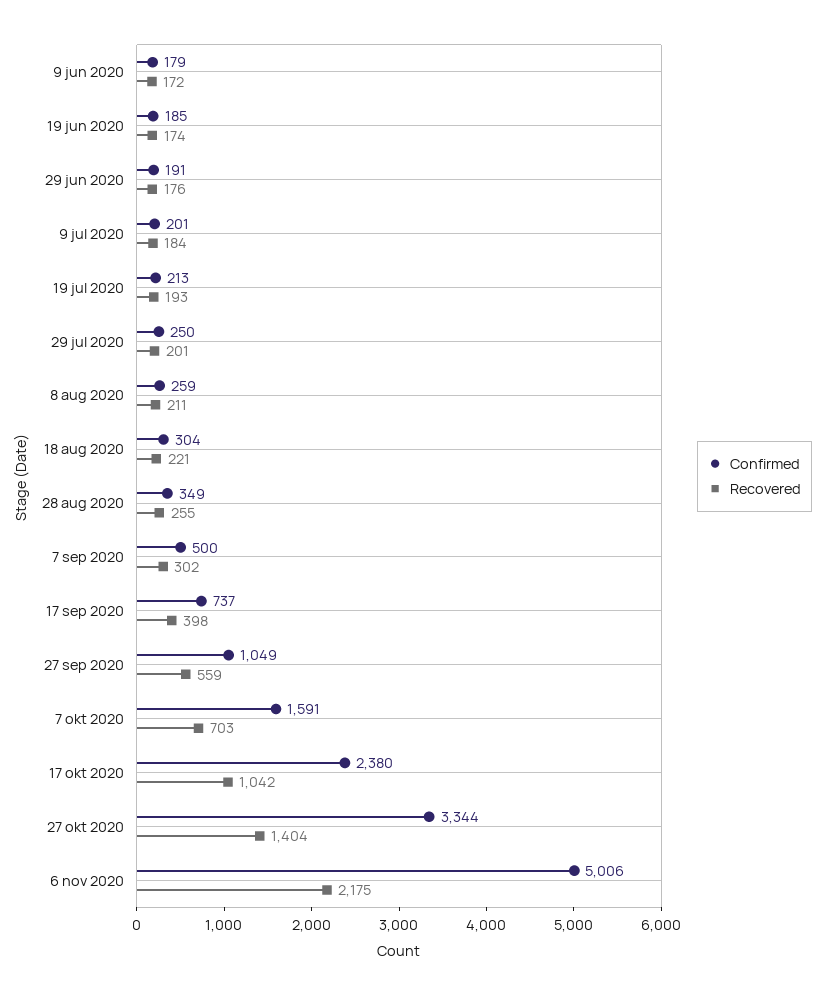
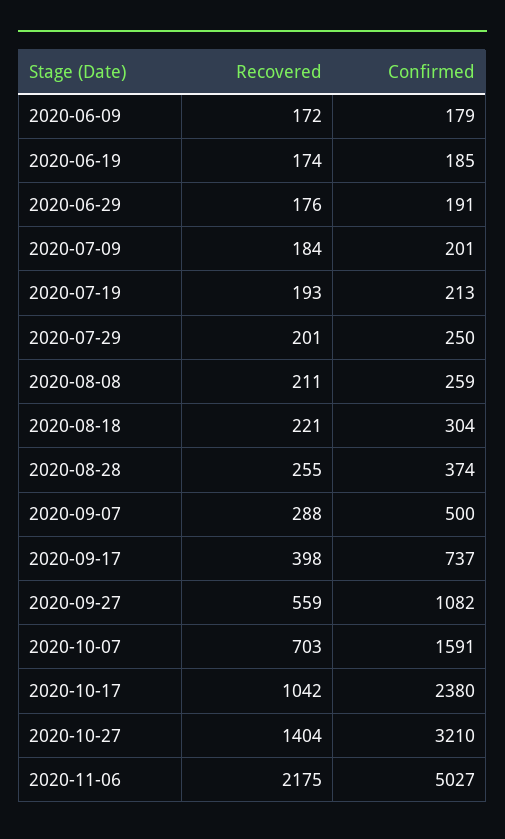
Confirmed, 28 aug 2020: 349 -> 374
Recovered, 7 sep 2020: 302 -> 288
Confirmed, 27 sep 2020: 1049 -> 1082
Confirmed, 27 okt 2020: 3344 -> 3210
Confirmed, 6 nov 2020: 5006 -> 5027

